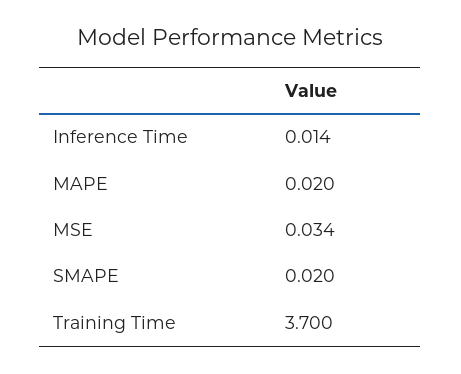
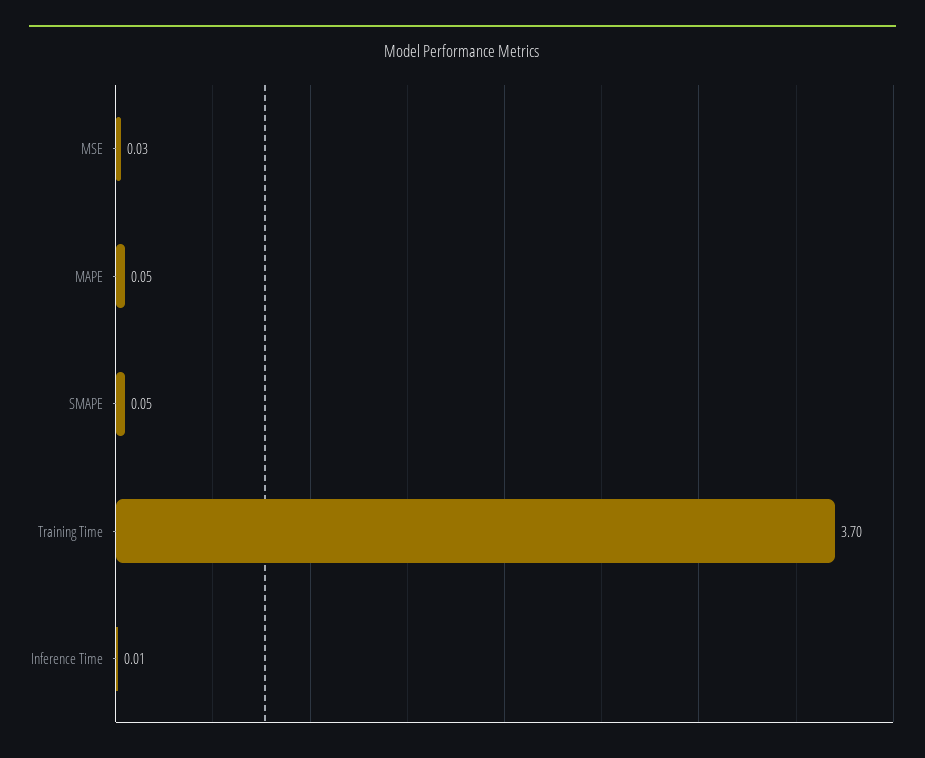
MAPE: 0.02 -> 0.05
SMAPE: 0.02 -> 0.05

